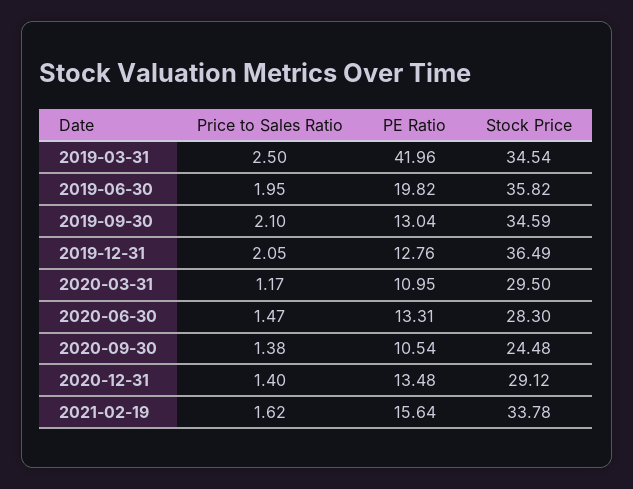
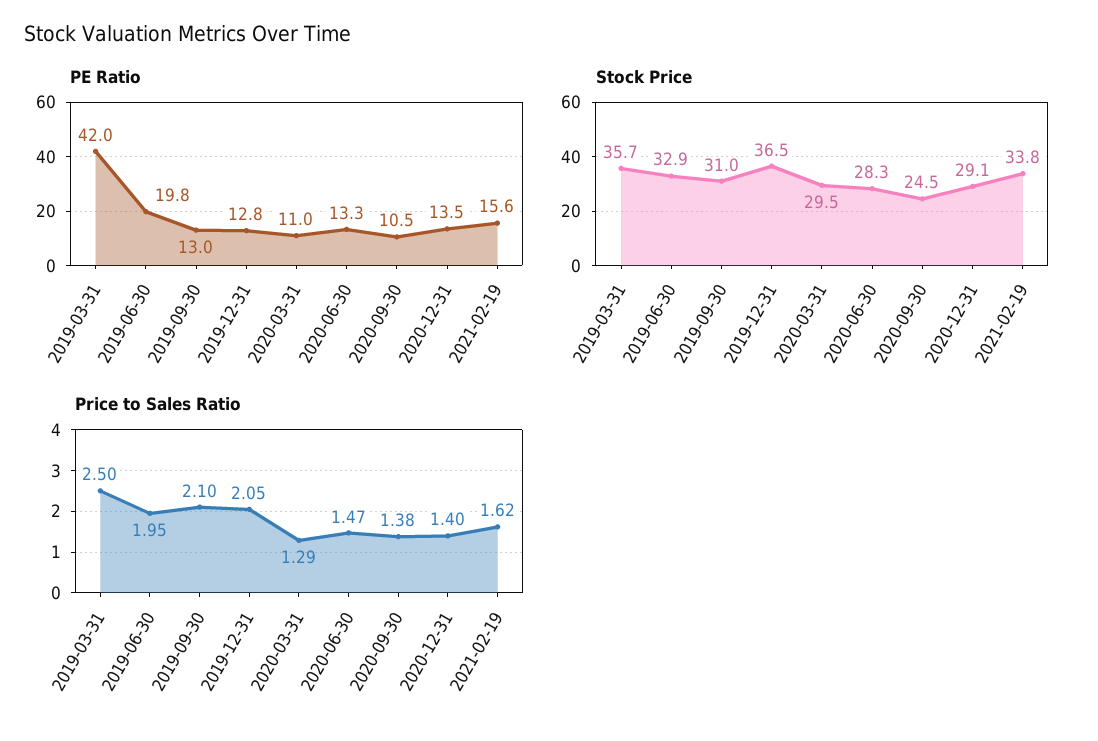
Stock Price, 2019-03-31: 34.54 -> 35.7
Stock Price, 2019-06-30: 35.82 -> 32.9
Stock Price, 2019-09-30: 34.59 -> 31
Price to Sales Ratio, 2020-03-31: 1.17 -> 1.29

